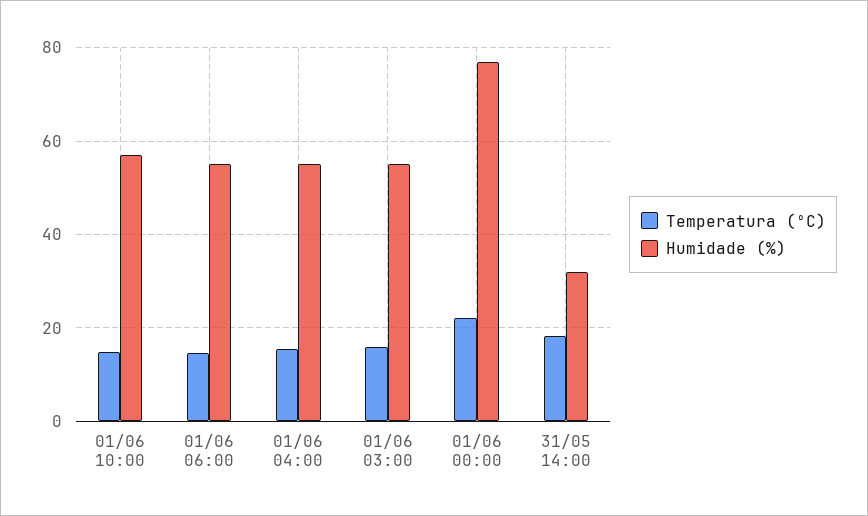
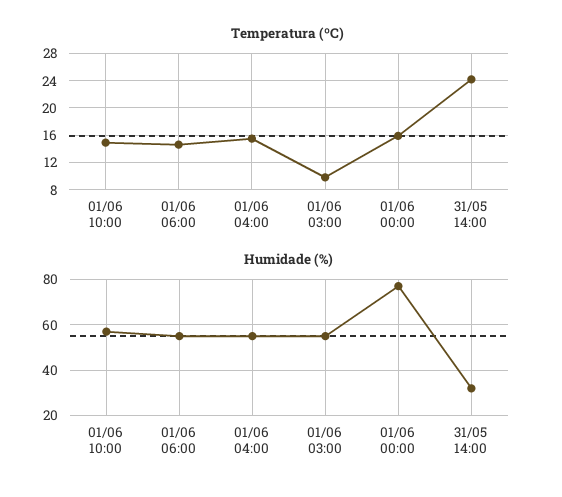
Temperatura (ºC), 01/06 03:00: 16 -> 10
Temperatura (ºC), 01/06 00:00: 22 -> 16
Temperatura (ºC), 31/05 14:00: 18 -> 24

